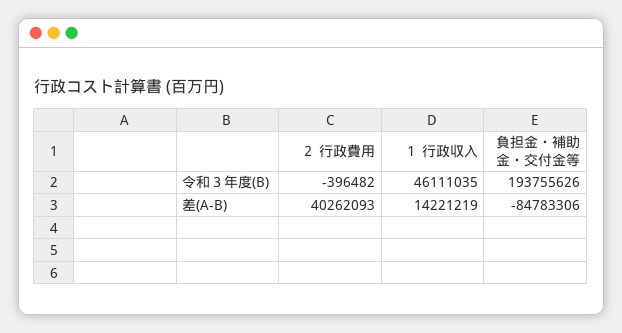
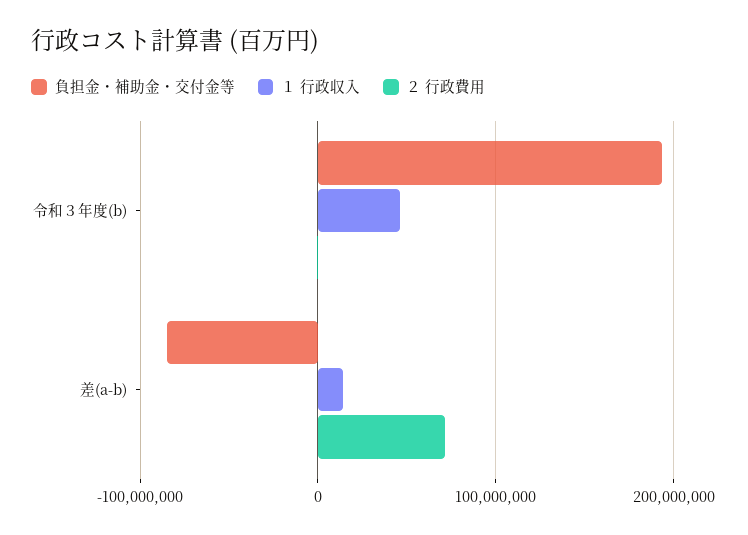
２ 行政費用, 差(A-B): 40262093 -> 70000000

